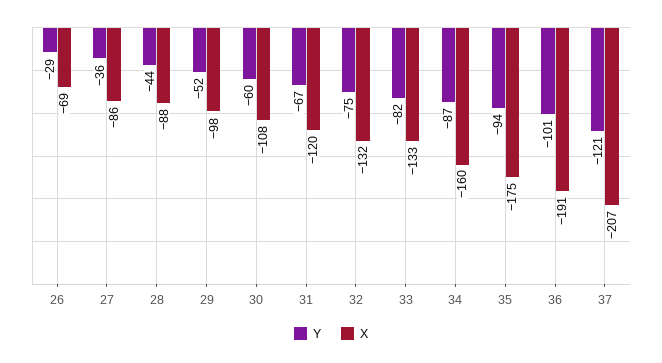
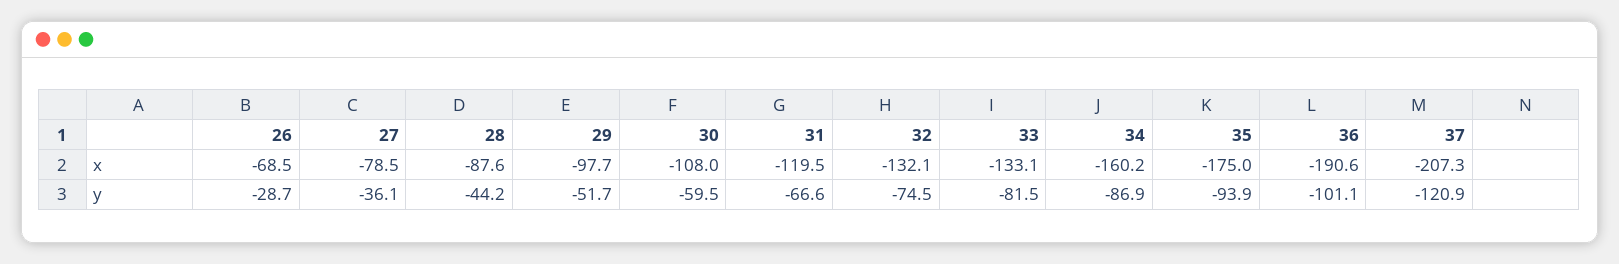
X, 27: -86 -> -78.5

